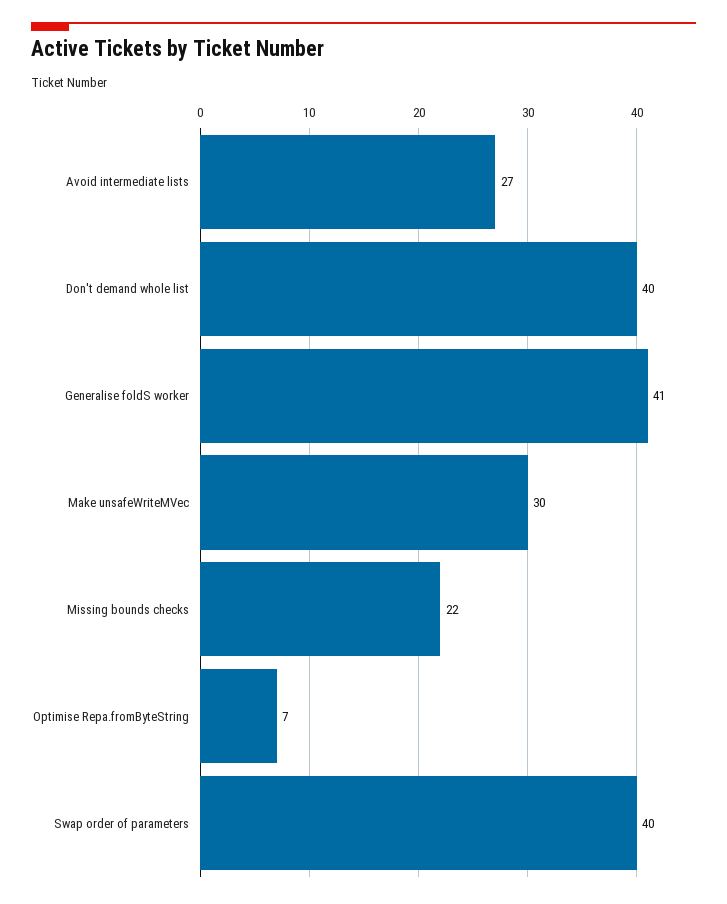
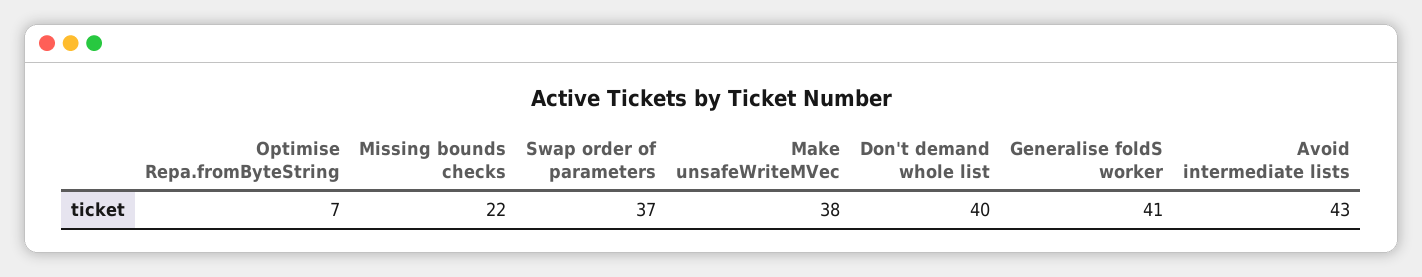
Avoid intermediate lists: 27 -> 43
Make unsafeWriteMVec: 30 -> 38
Swap order of parameters: 40 -> 37

